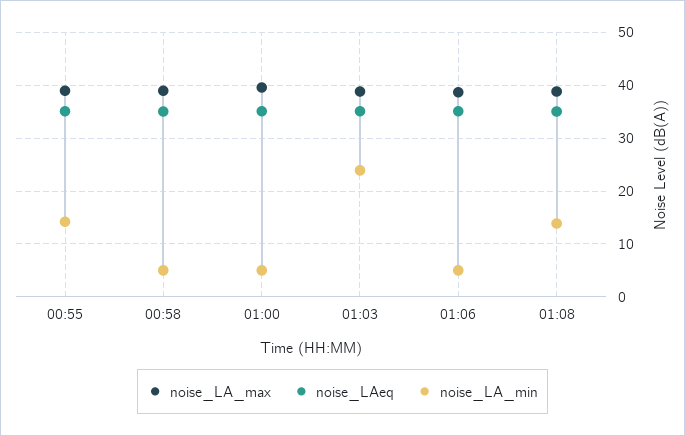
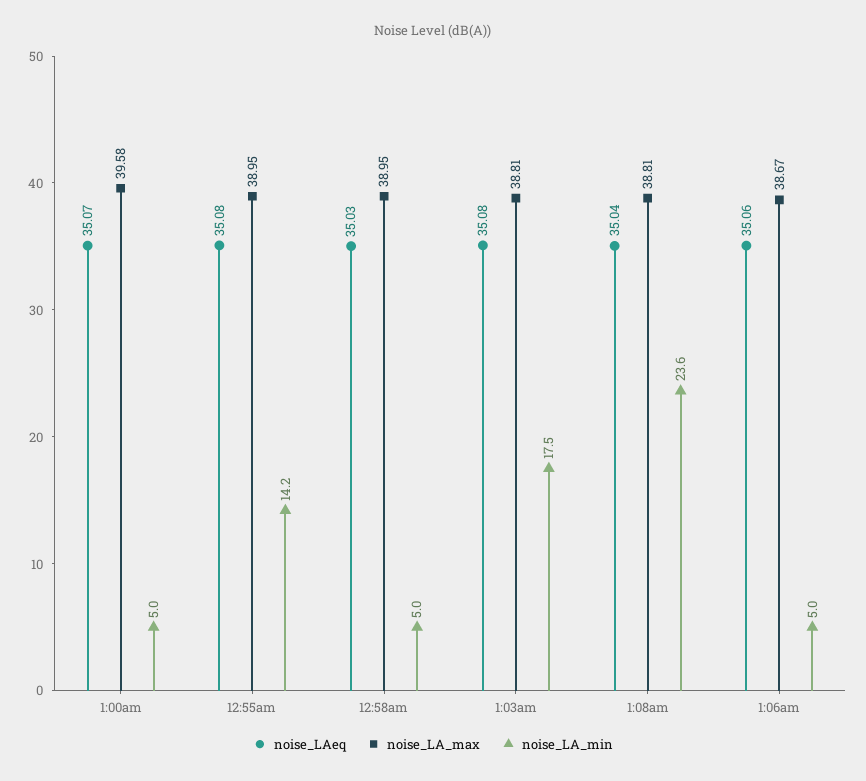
noise_LA_min, 01:03: 24 -> 17.5
noise_LA_min, 01:08: 14 -> 23.6

